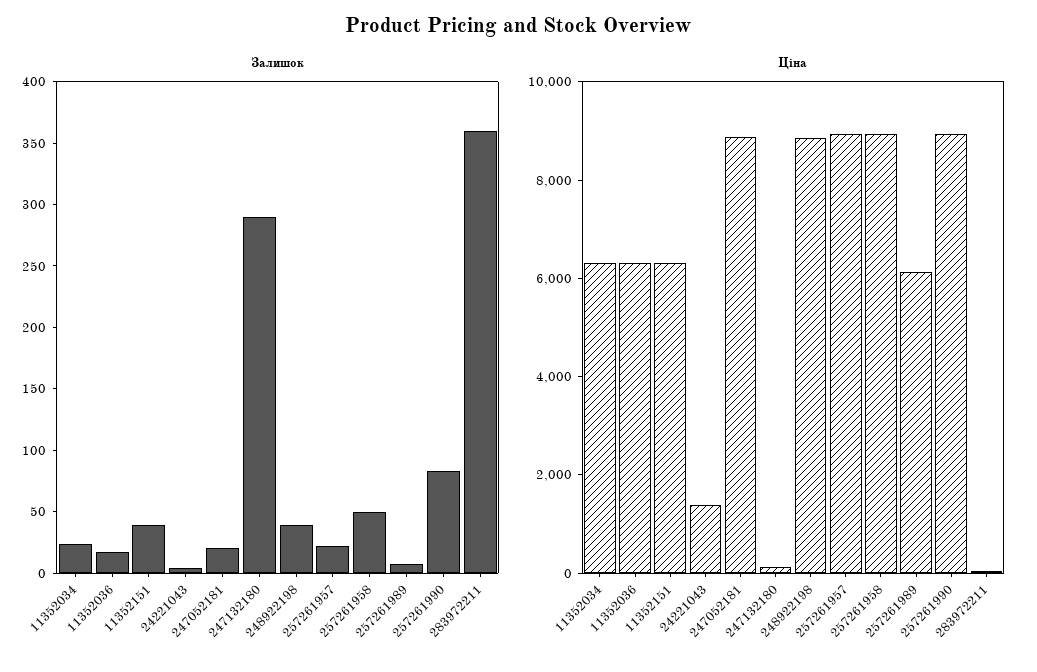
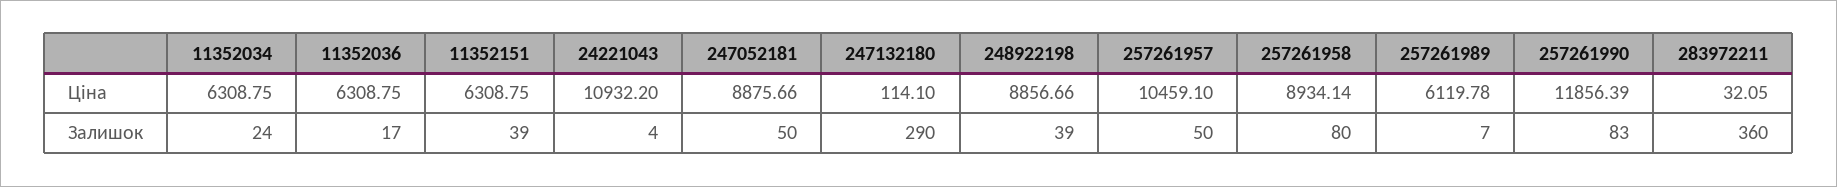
Залишок, 247052181: 20 -> 50
Залишок, 257261957: 20 -> 50
Залишок, 257261958: 50 -> 80
Ціна, 24221043: 1500 -> 10932.2
Ціна, 257261957: 9000 -> 10459.1
Ціна, 257261990: 9000 -> 11856.39

